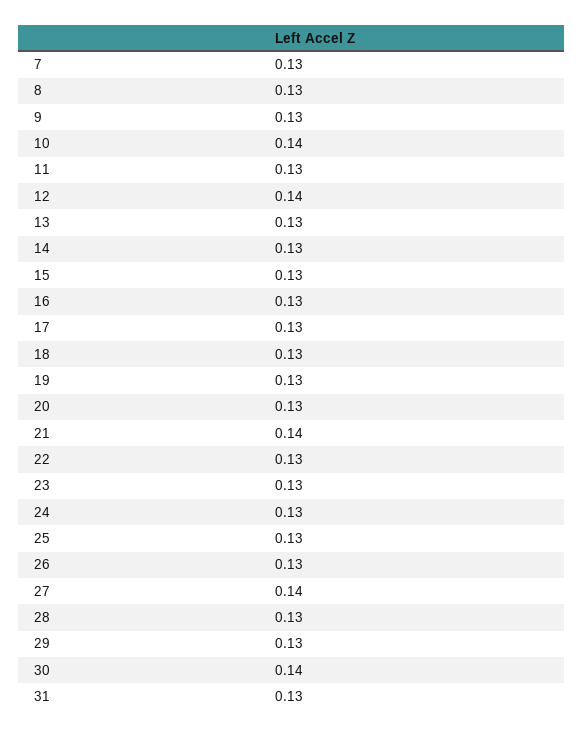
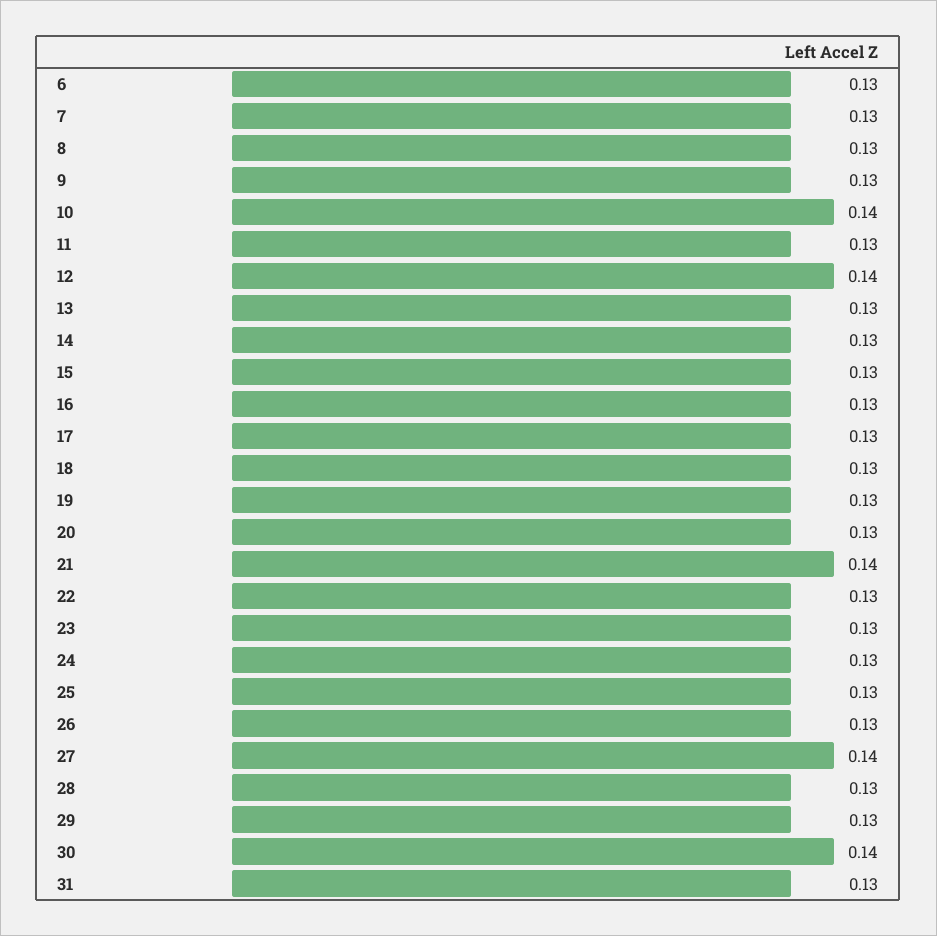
6: none -> 0.13

